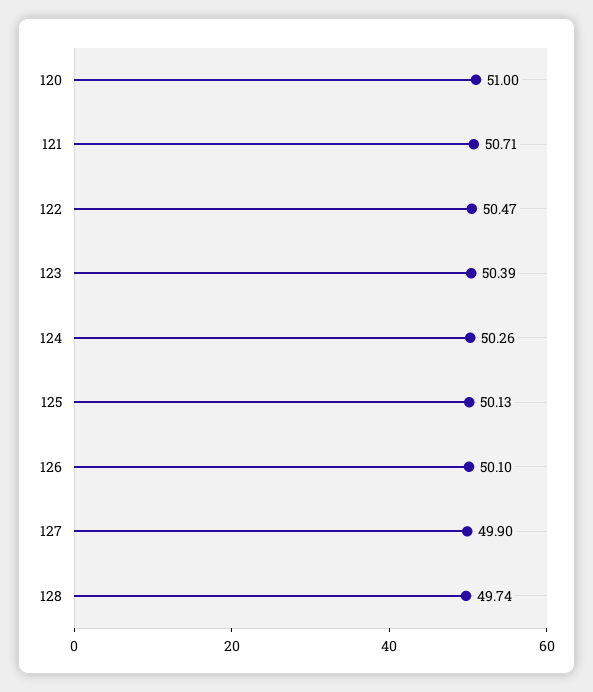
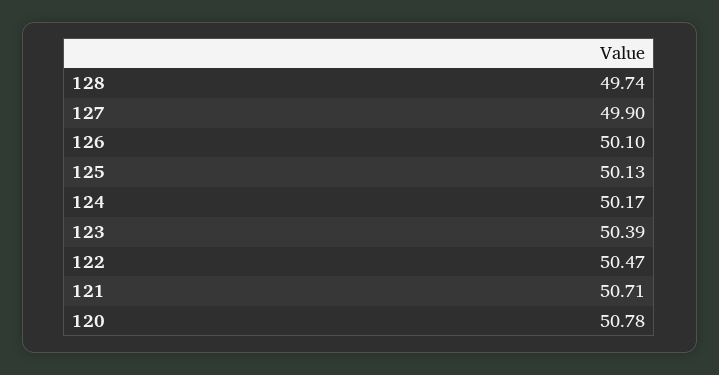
120: 51 -> 50.78
124: 50.26 -> 50.17

